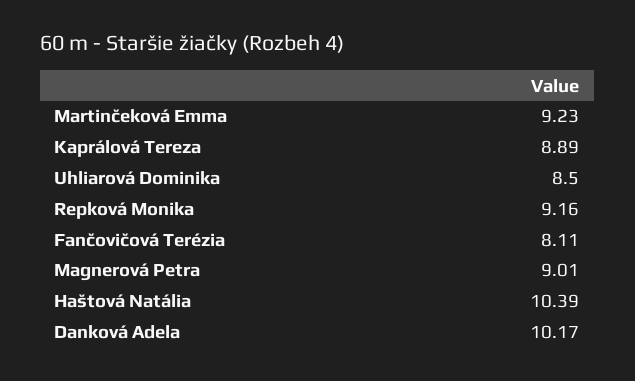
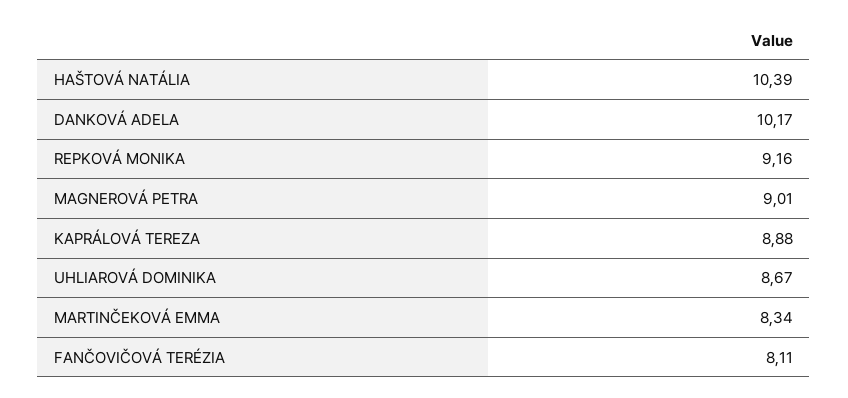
Martinčeková Emma: 9.23 -> 8.34
Kaprálová Tereza: 8.89 -> 8.88
Uhliarová Dominika: 8.5 -> 8.67

